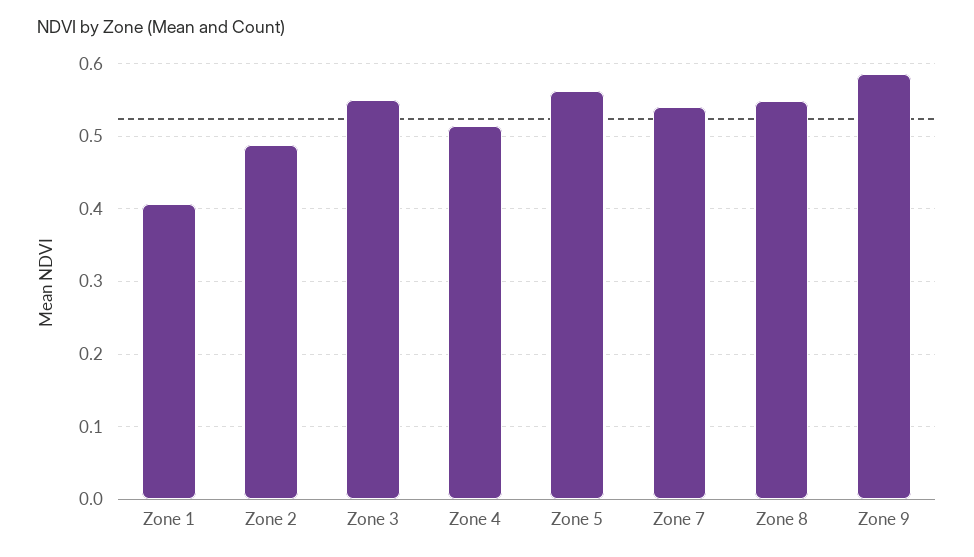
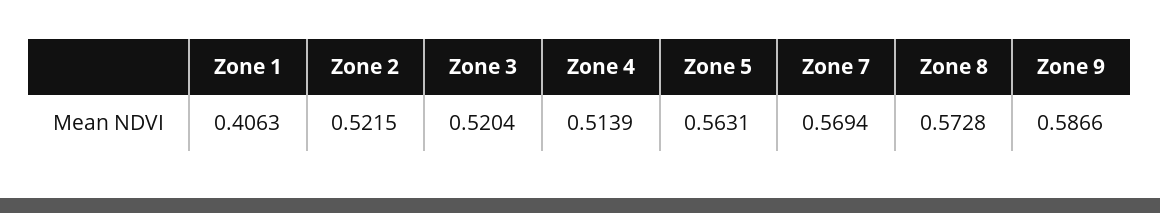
Zone 2: 0.49 -> 0.5215
Zone 3: 0.55 -> 0.5204
Zone 7: 0.54 -> 0.5694
Zone 8: 0.55 -> 0.5728

